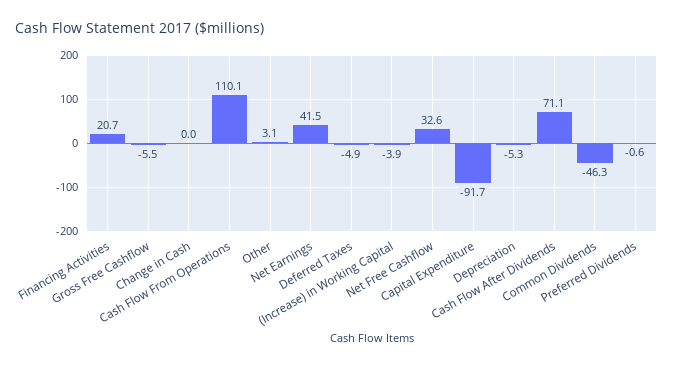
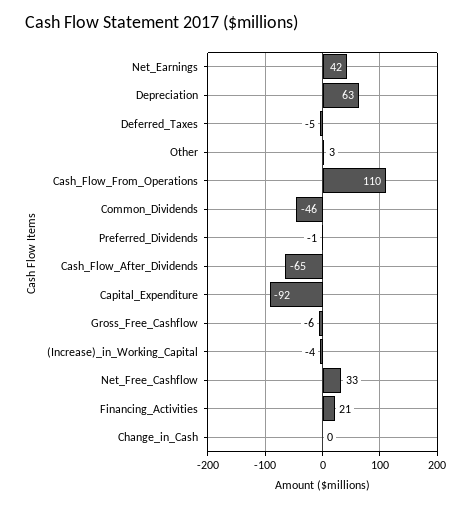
Depreciation: -5.3 -> 63
Cash Flow After Dividends: 71.1 -> -65

